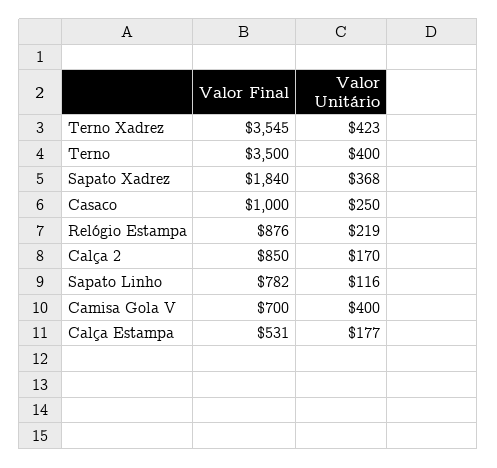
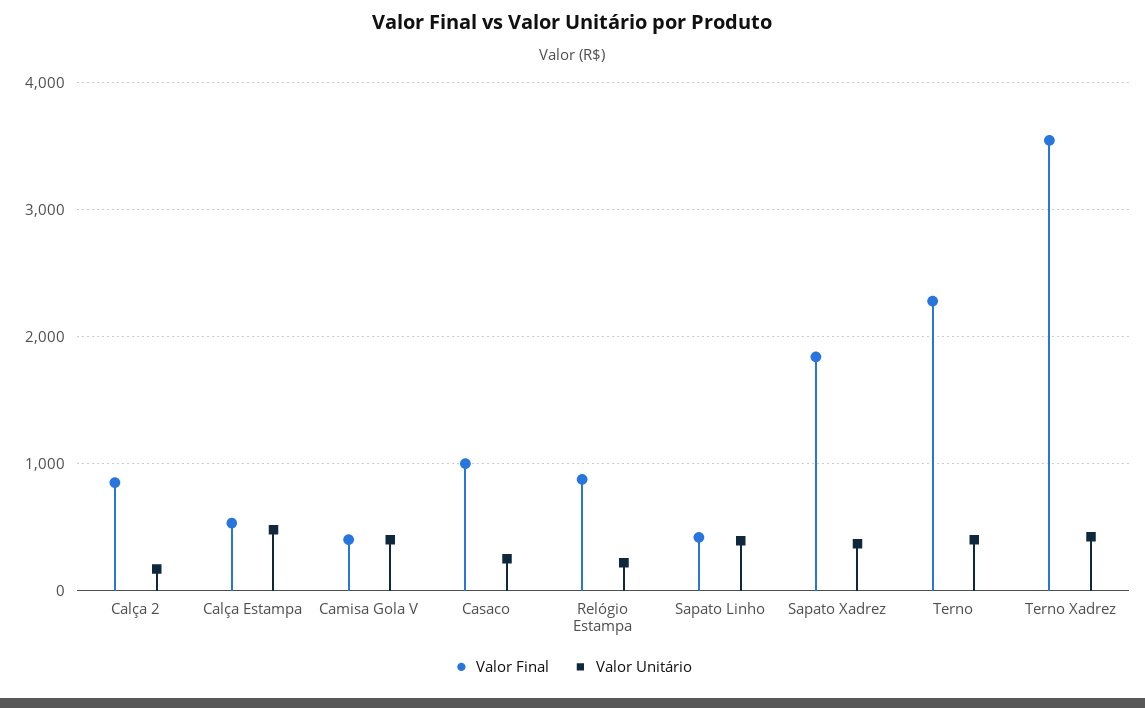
Valor Final, Terno: 3500 -> 2300
Valor Final, Sapato Linho: 782 -> 400
Valor Unitário, Sapato Linho: 116 -> 400
Valor Final, Camisa Gola V: 700 -> 400
Valor Unitário, Calça Estampa: 177 -> 500

